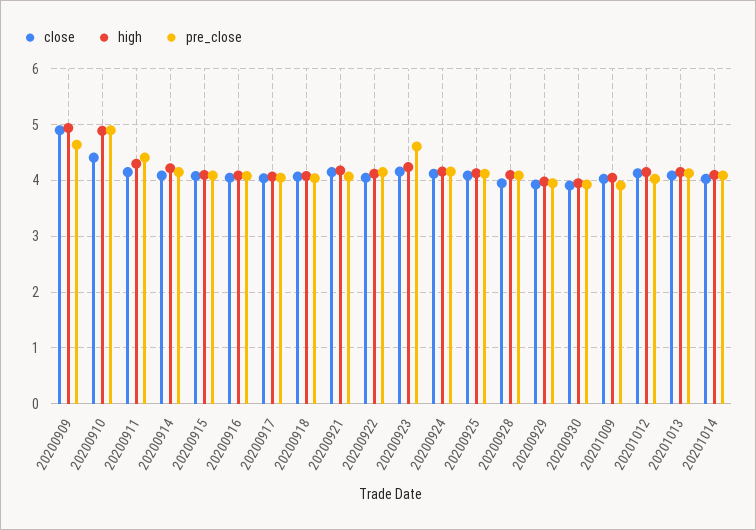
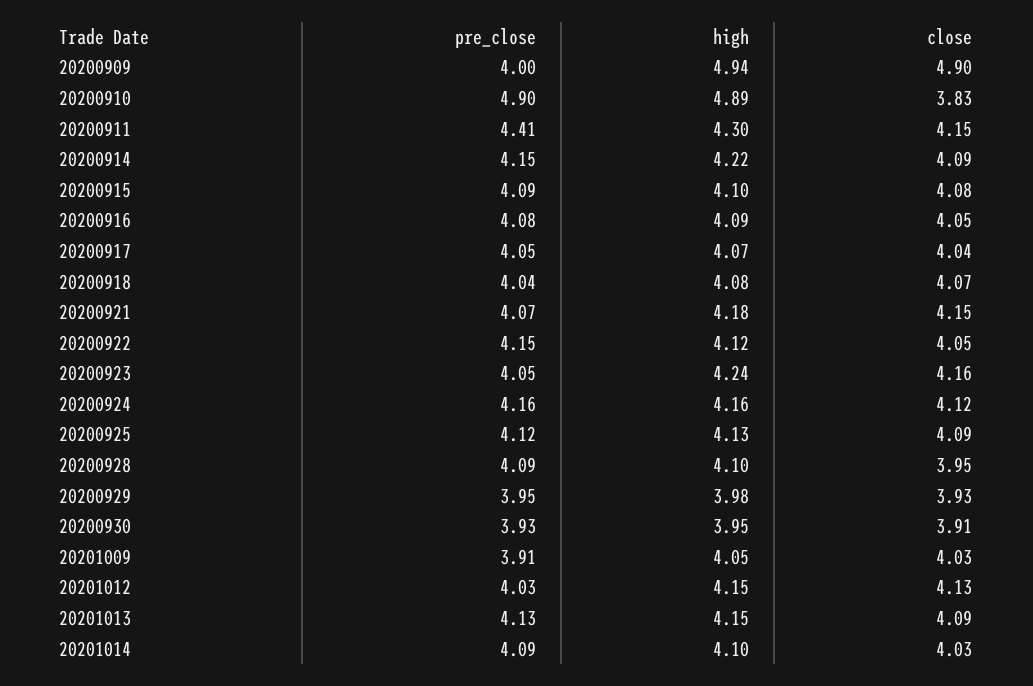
pre_close, 20200909: 4.6 -> 4
close, 20200910: 4.4 -> 3.83
pre_close, 20200923: 4.6 -> 4.05

